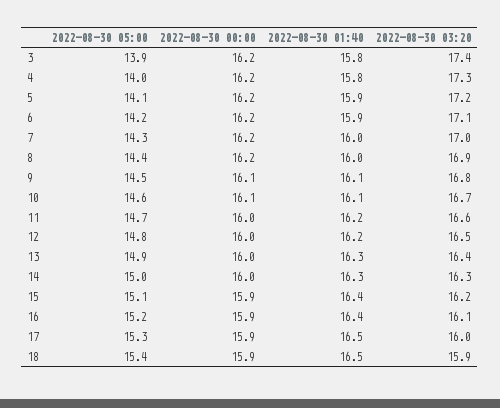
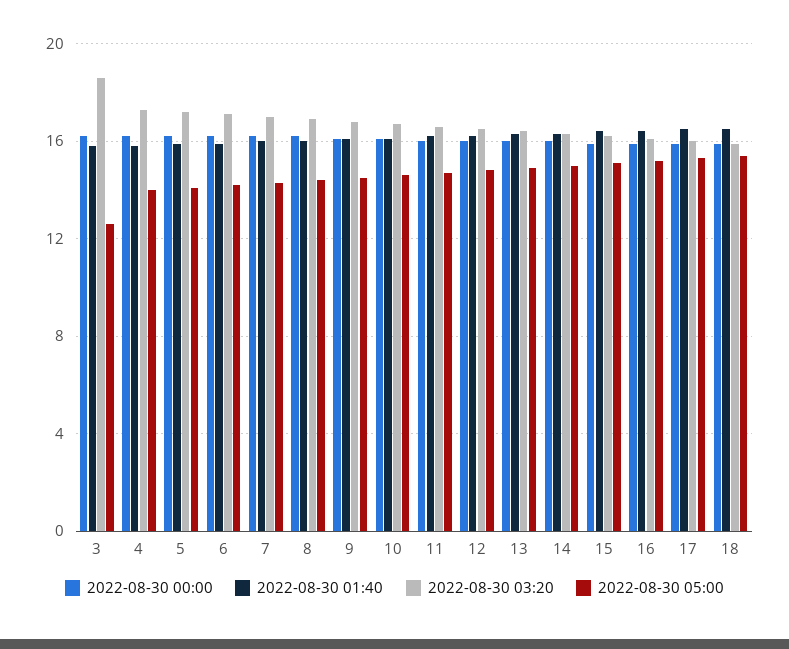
2022-08-30 05:00, 3: 13.9 -> 12.5
2022-08-30 03:20, 3: 17.4 -> 18.5

